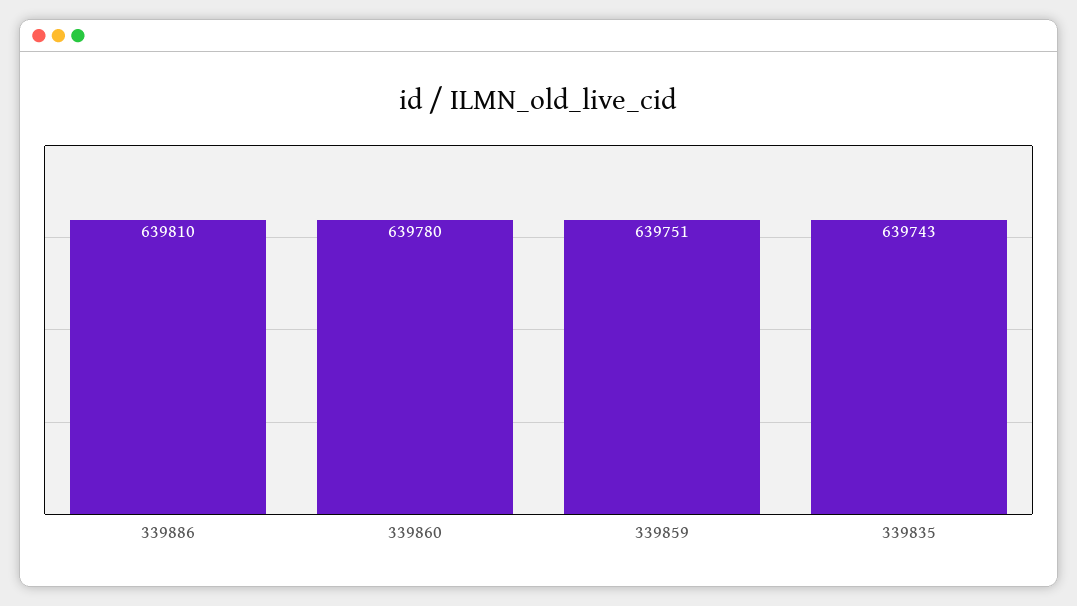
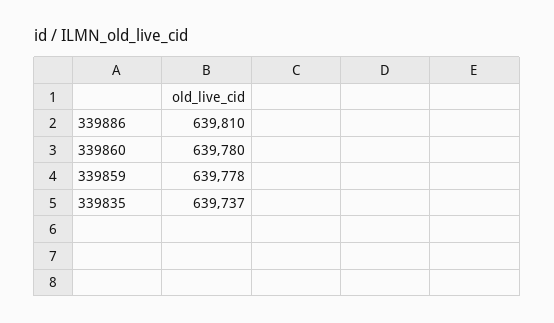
339859: 639751 -> 639778
339835: 639743 -> 639737

